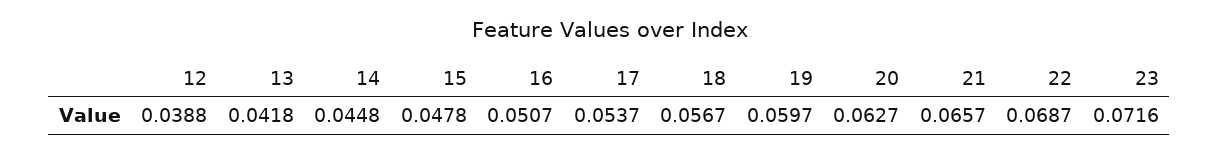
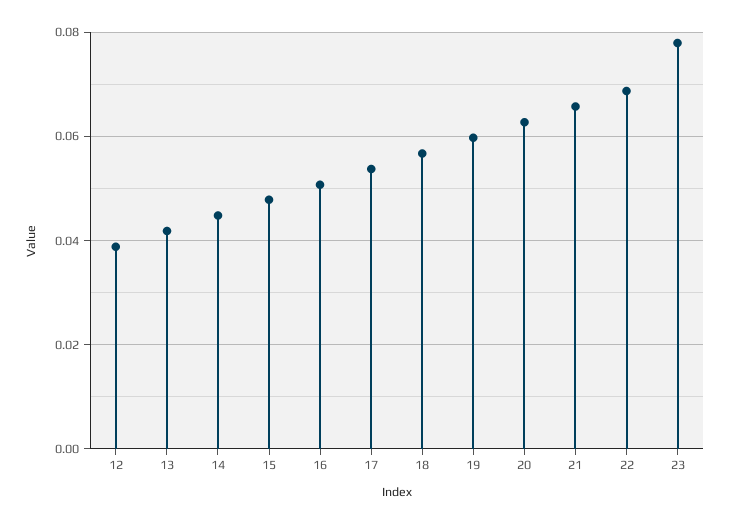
23: 0.0716 -> 0.078

